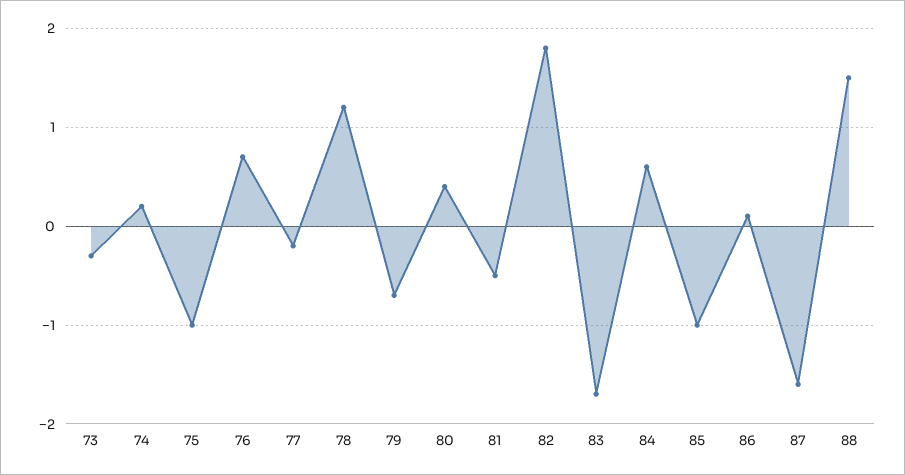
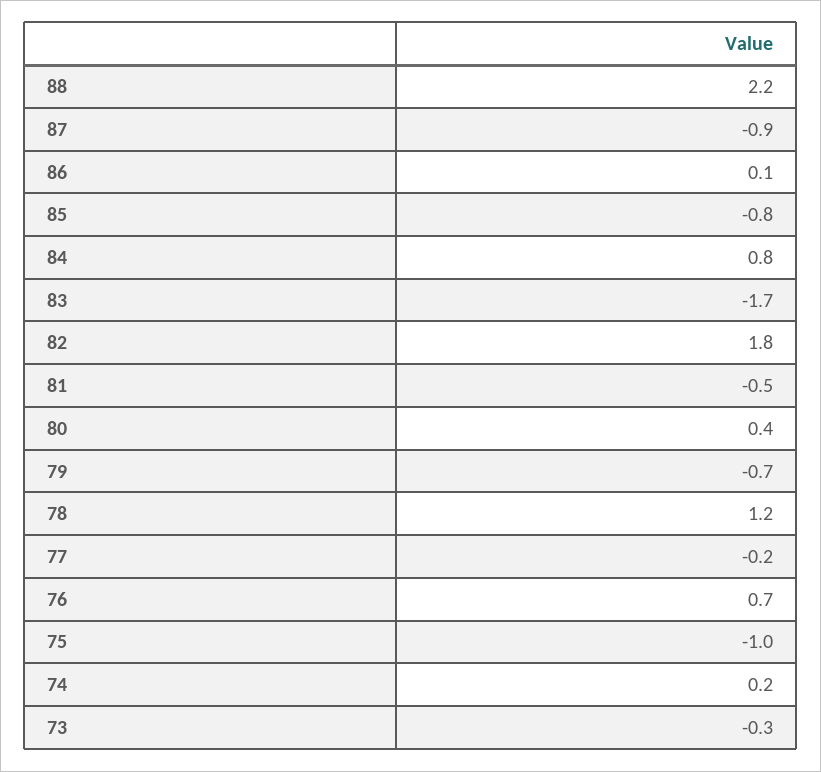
84: 0.6 -> 0.8
85: -1 -> -0.8
87: -1.6 -> -0.9
88: 1.5 -> 2.2

